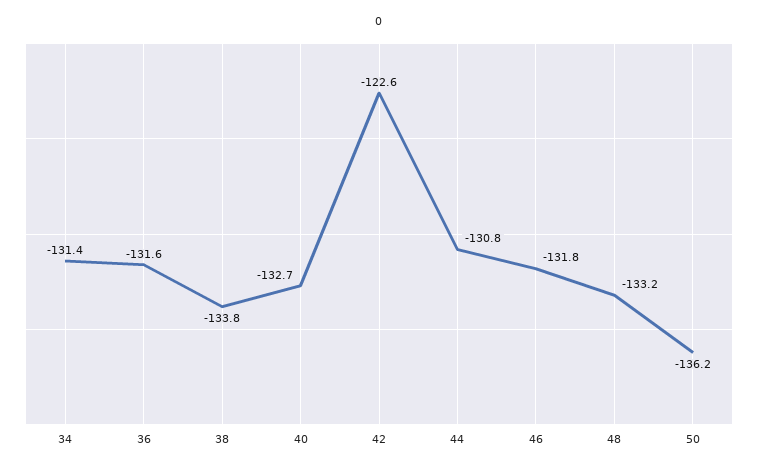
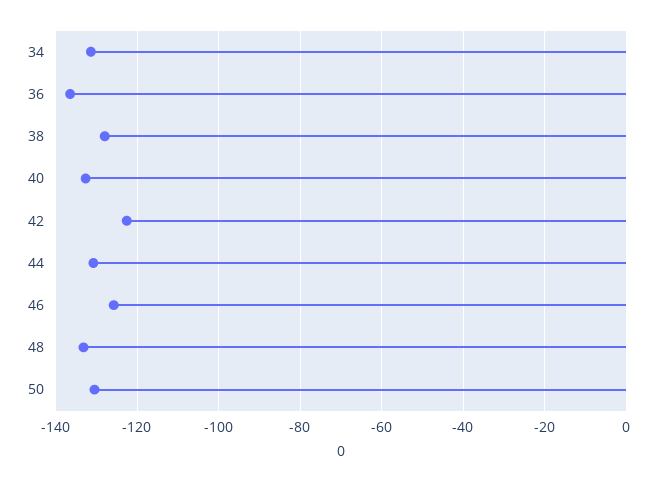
36: -131.6 -> -136
38: -133.8 -> -128
46: -131.8 -> -126
50: -136.2 -> -130

